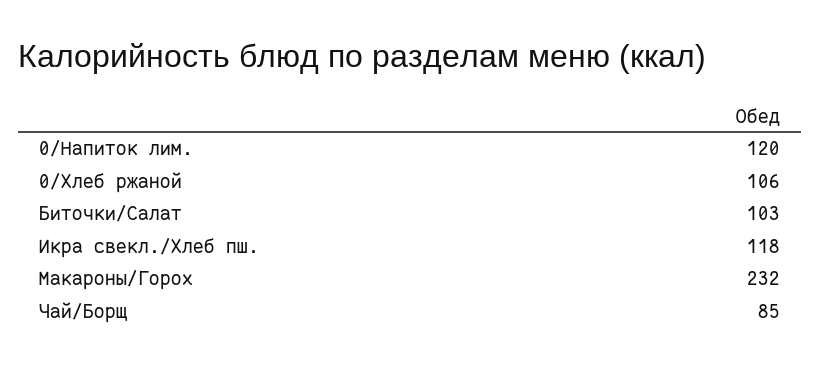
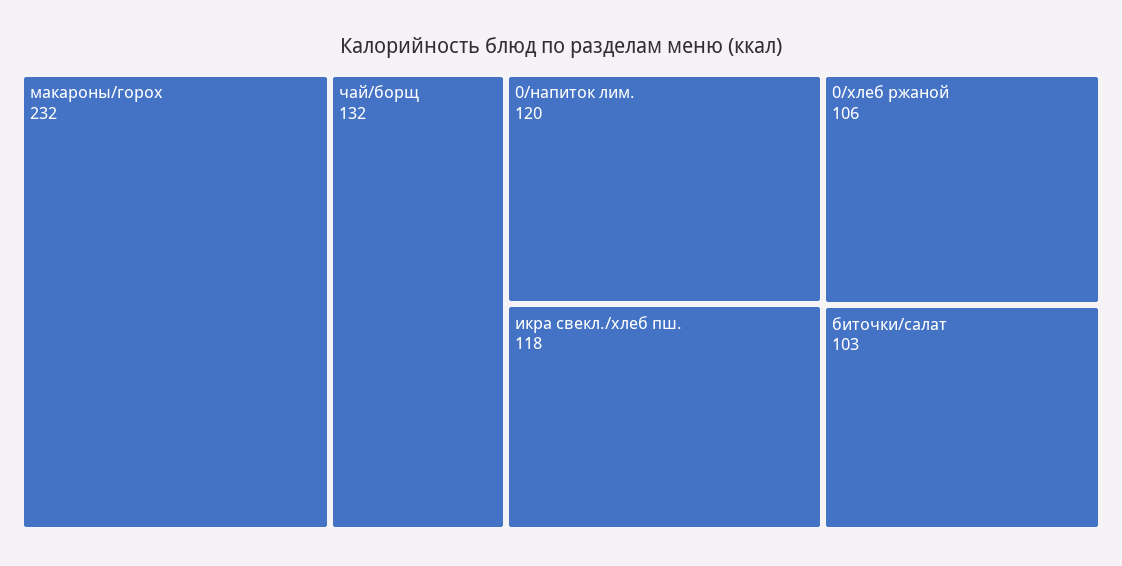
Чай/Борщ: 85 -> 132

